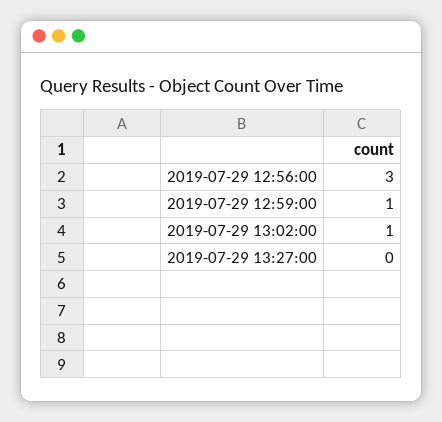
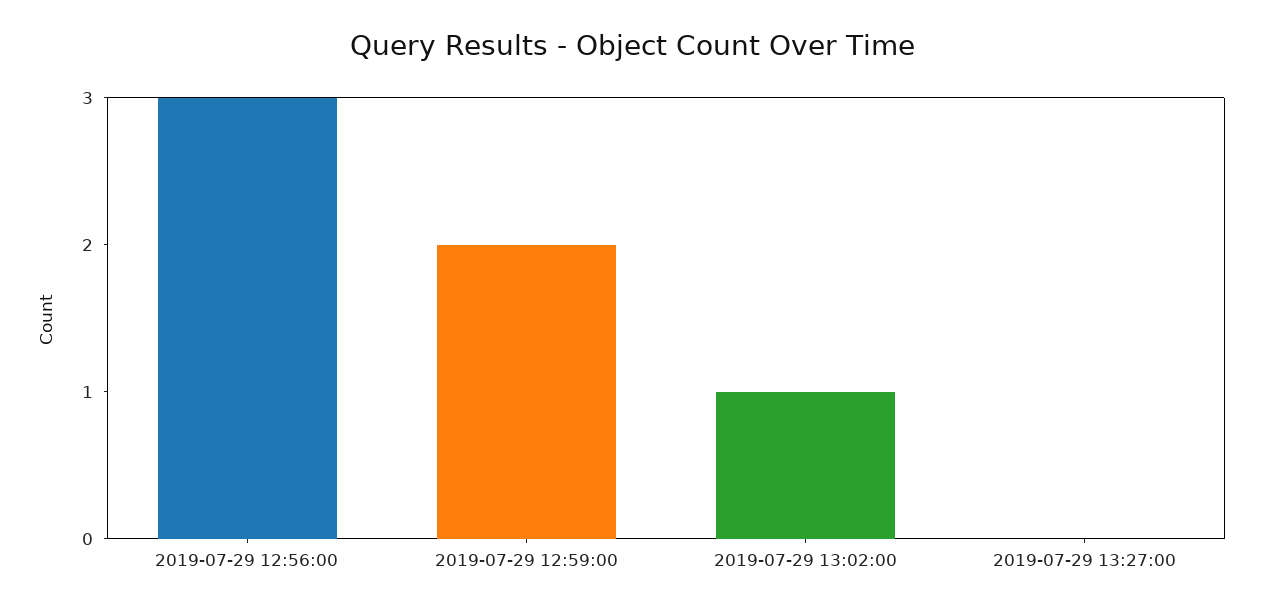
2019-07-29 12:59:00: 1 -> 2

